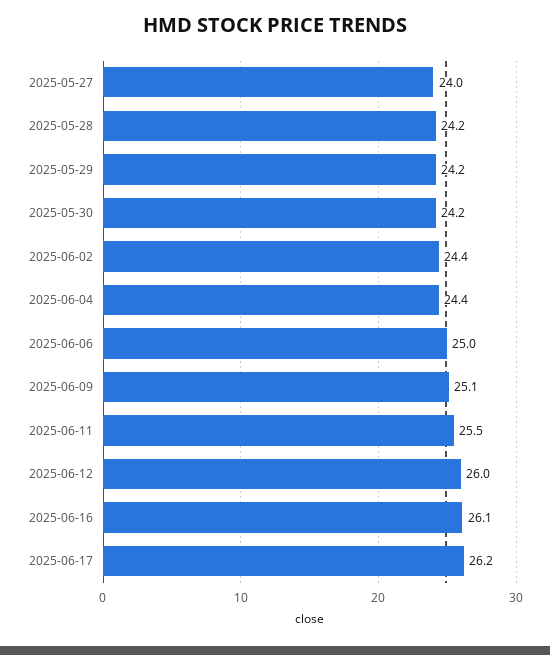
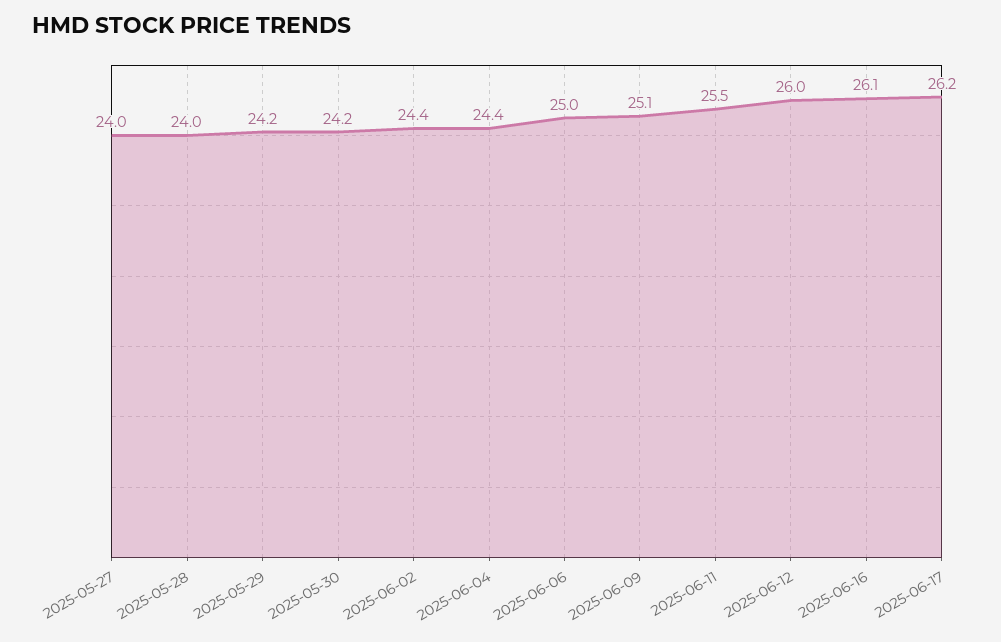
2025-05-28: 24.2 -> 24

